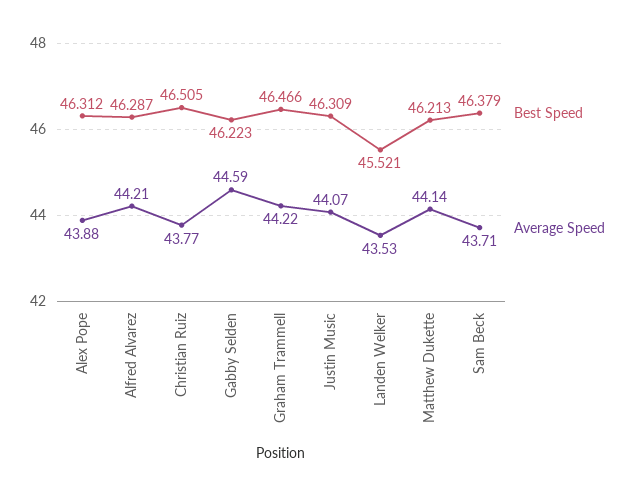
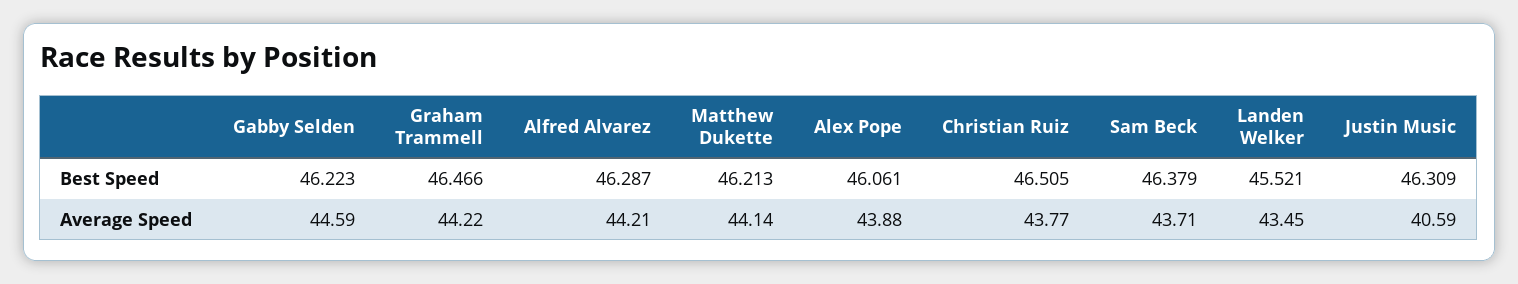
Best Speed, Alex Pope: 46.312 -> 46.061
Average Speed, Justin Music: 44.07 -> 40.59
Average Speed, Landen Welker: 43.53 -> 43.45

